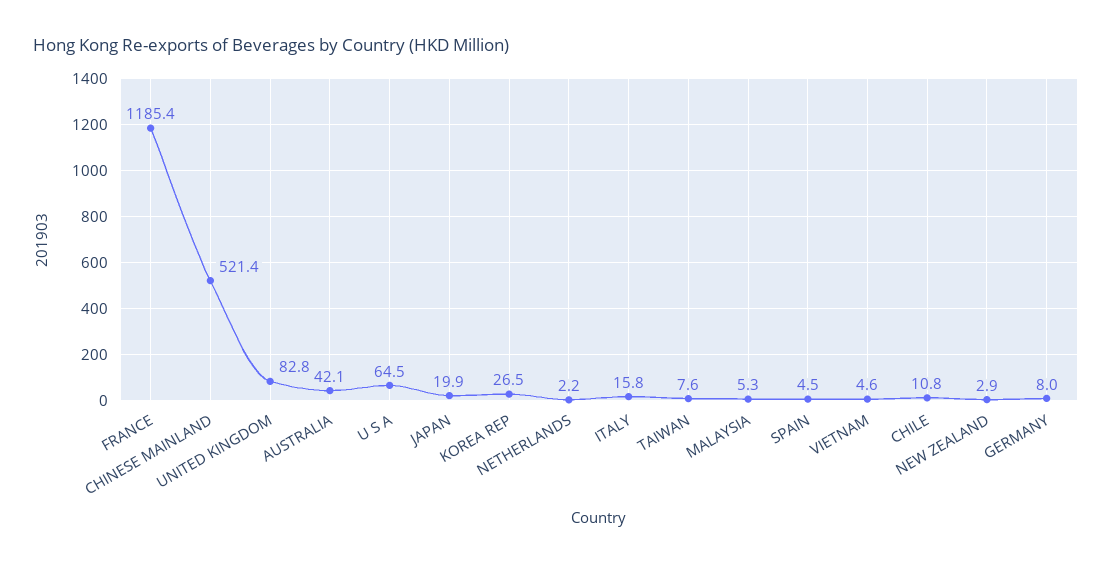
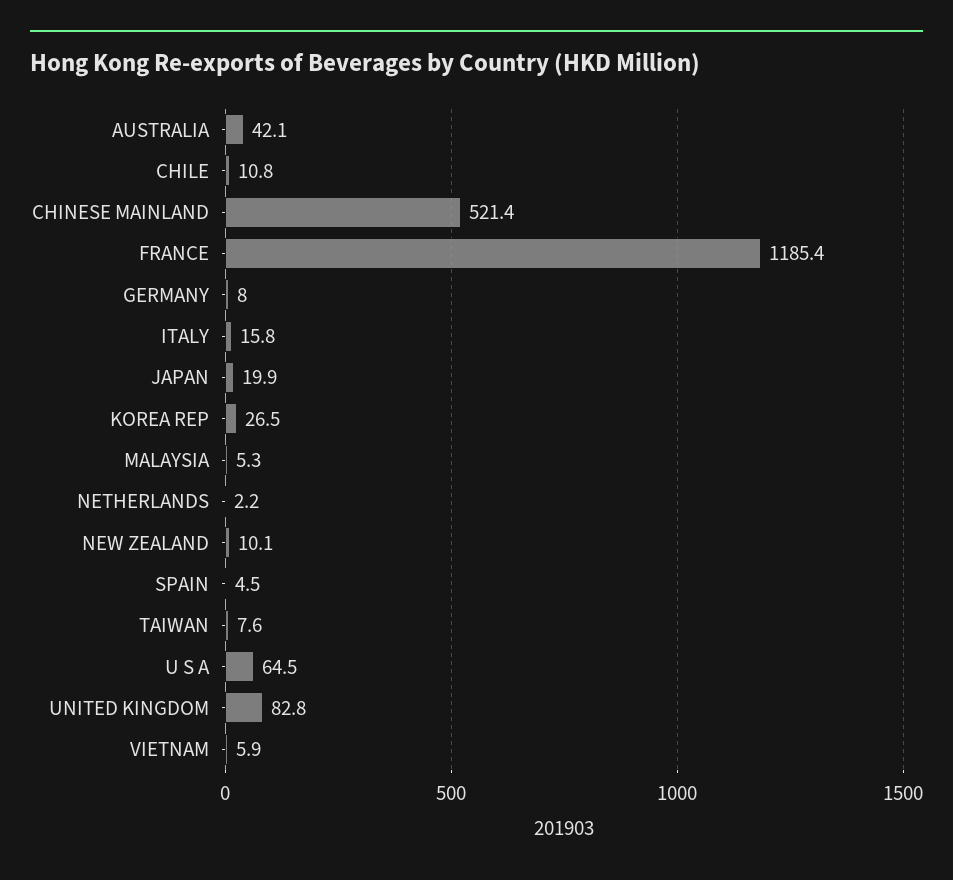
VIETNAM: 4.6 -> 5.9
NEW ZEALAND: 2.9 -> 10.1

